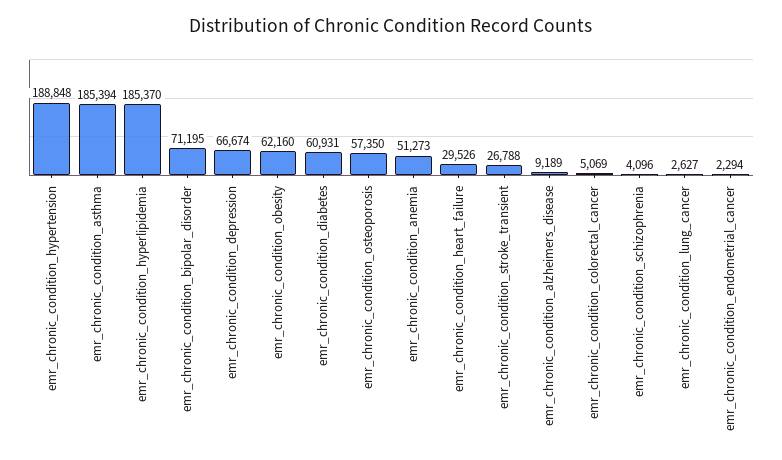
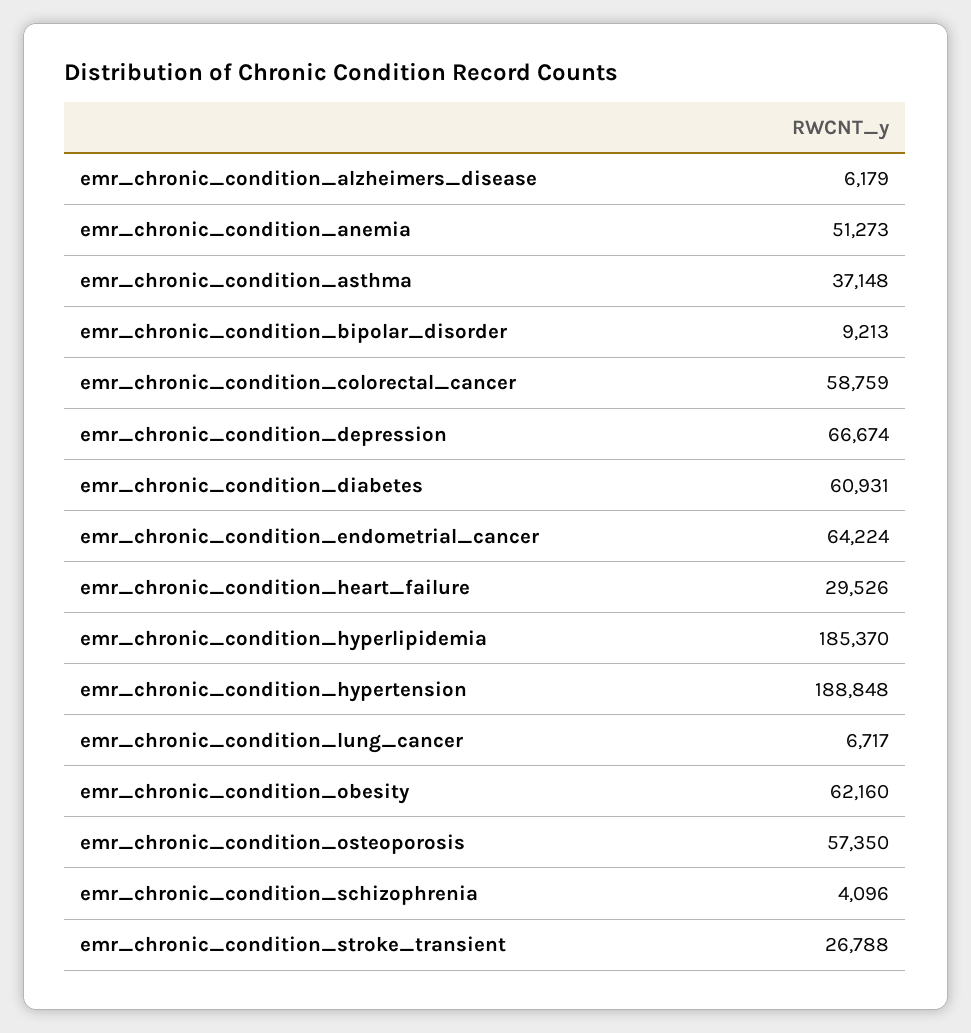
emr_chronic_condition_asthma: 185394 -> 37148
emr_chronic_condition_bipolar_disorder: 71195 -> 9213
emr_chronic_condition_alzheimers_disease: 9189 -> 6179
emr_chronic_condition_colorectal_cancer: 5069 -> 58759
emr_chronic_condition_lung_cancer: 2627 -> 6717
emr_chronic_condition_endometrial_cancer: 2294 -> 64224

